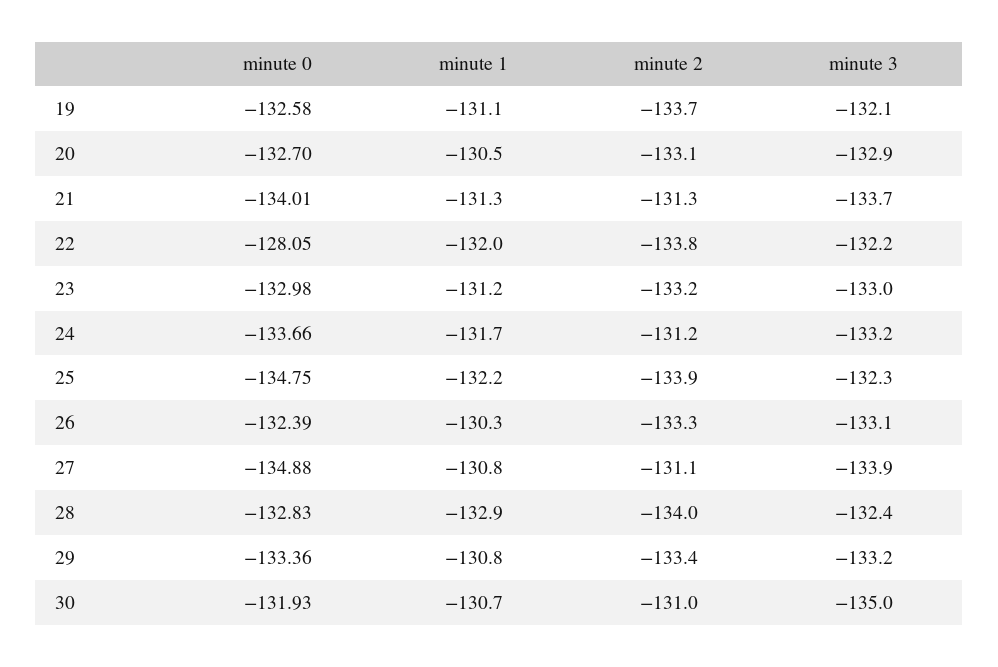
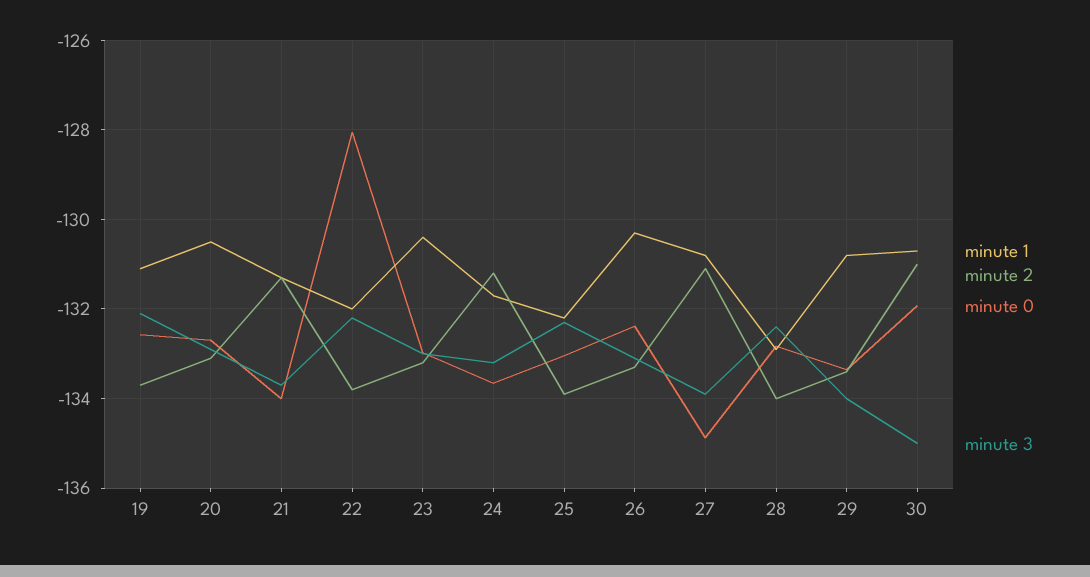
minute 1, 23: -131.2 -> -130.4
minute 0, 25: -134.75 -> -133
minute 3, 29: -133.2 -> -134

